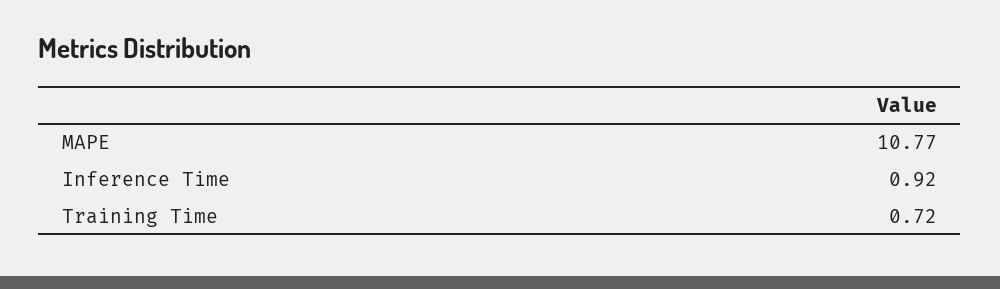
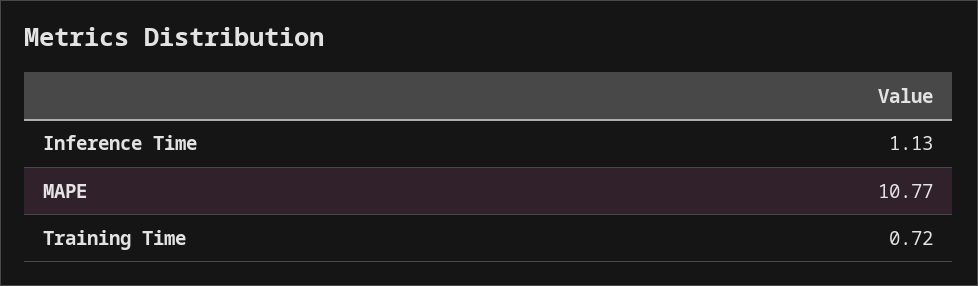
Inference Time: 0.92 -> 1.13

